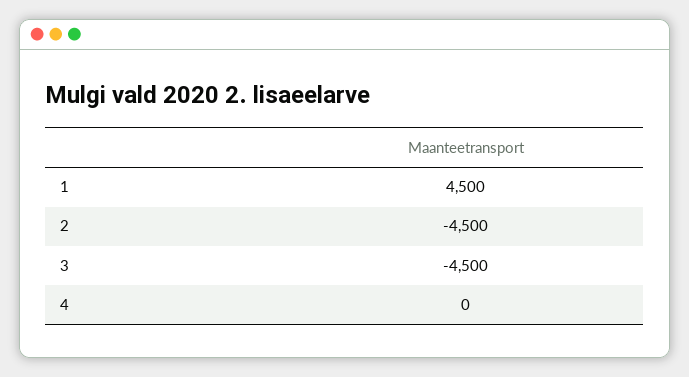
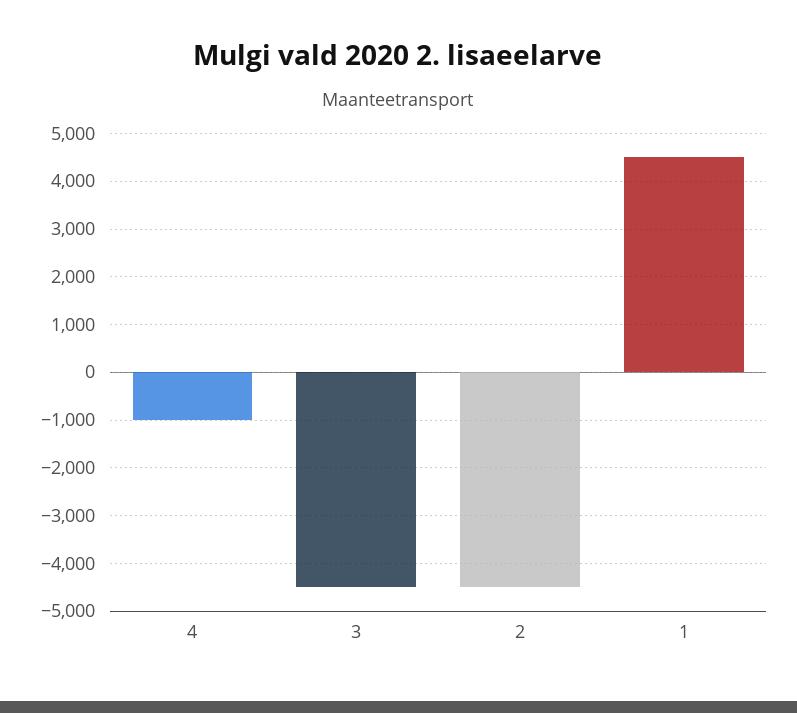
4: 0 -> -1000

